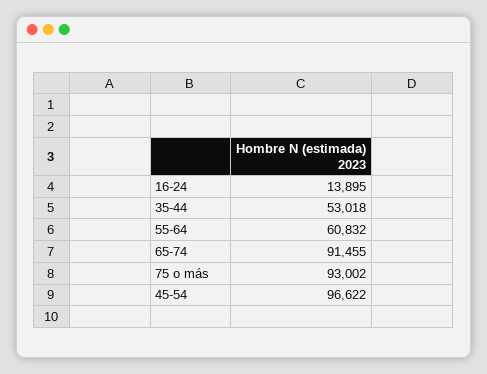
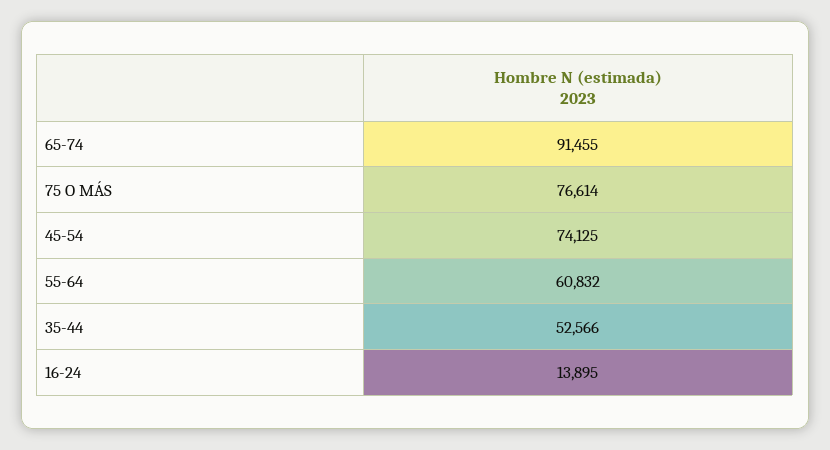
35-44: 53018 -> 52566
75 o más: 93002 -> 76614
45-54: 96622 -> 74125

